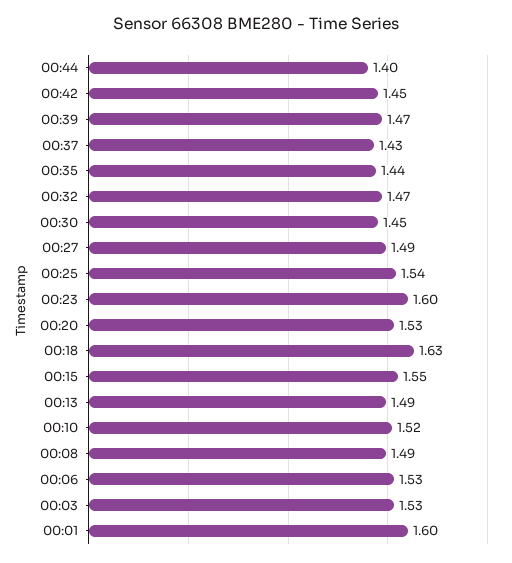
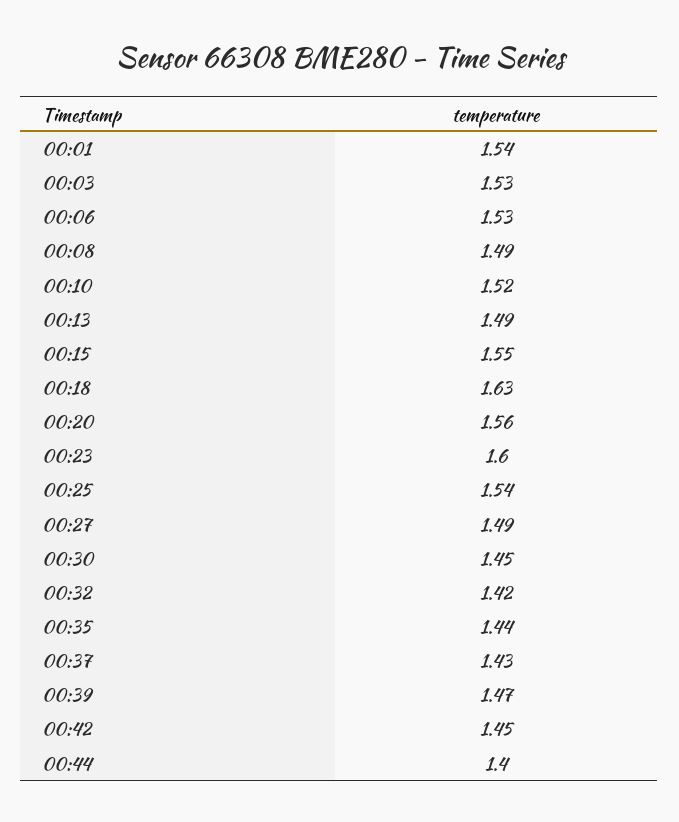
00:32: 1.47 -> 1.42
00:20: 1.53 -> 1.56
00:01: 1.6 -> 1.54

